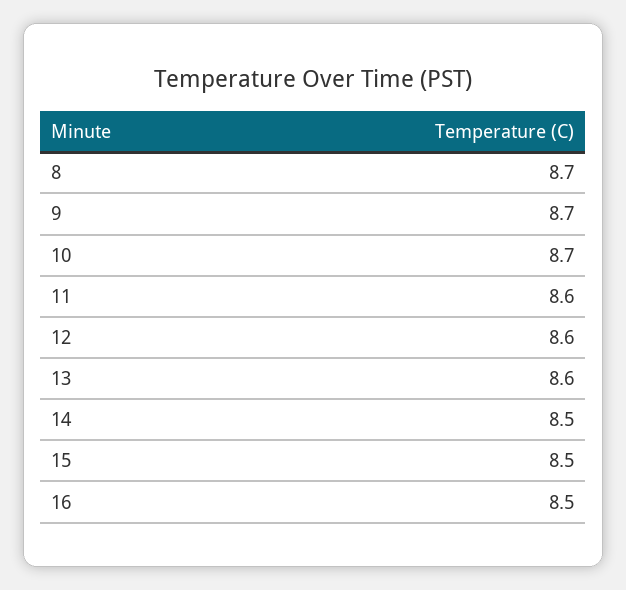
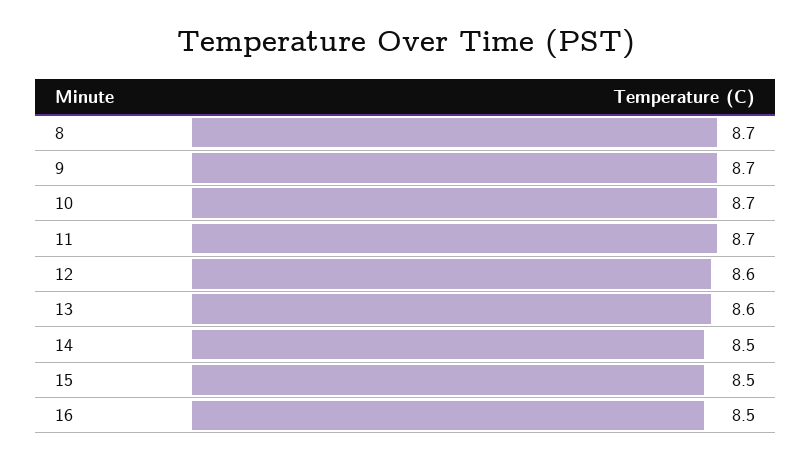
11: 8.6 -> 8.7

